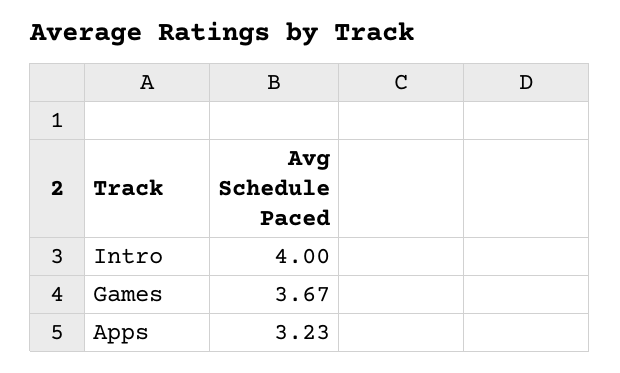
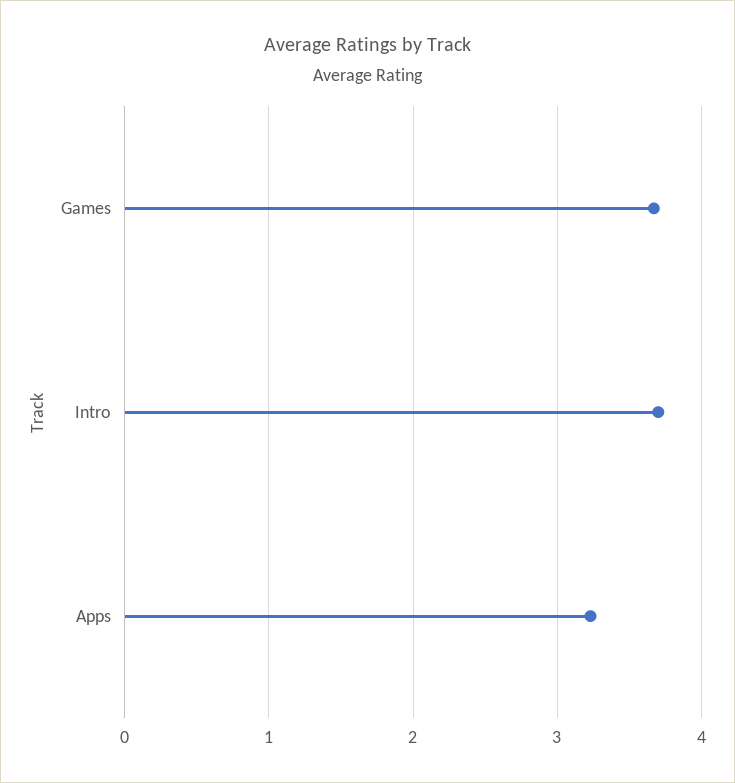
Intro: 4 -> 3.7

